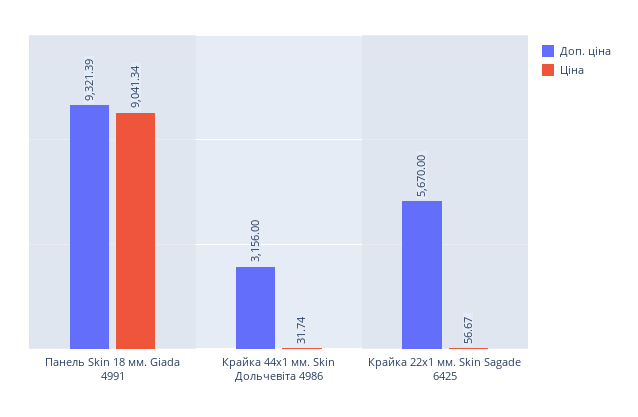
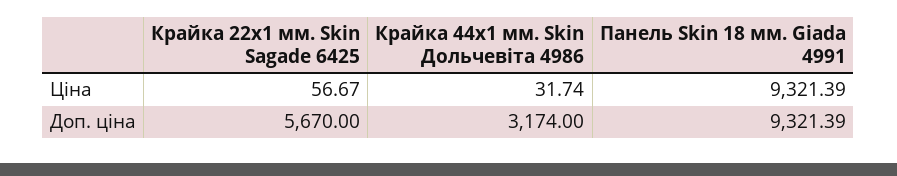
Ціна, Панель Skin 18 мм. Giada 4991: 9041.34 -> 9321.39
Доп. ціна, Крайка 44x1 мм. Skin Дольчевіта 4986: 3156 -> 3174

